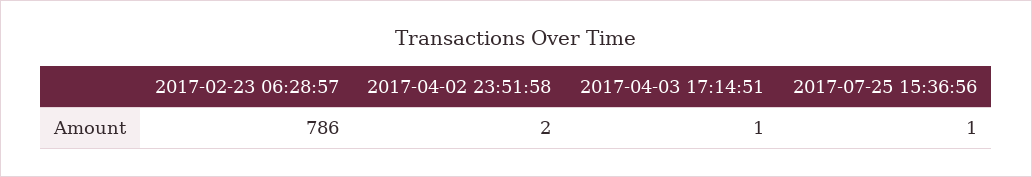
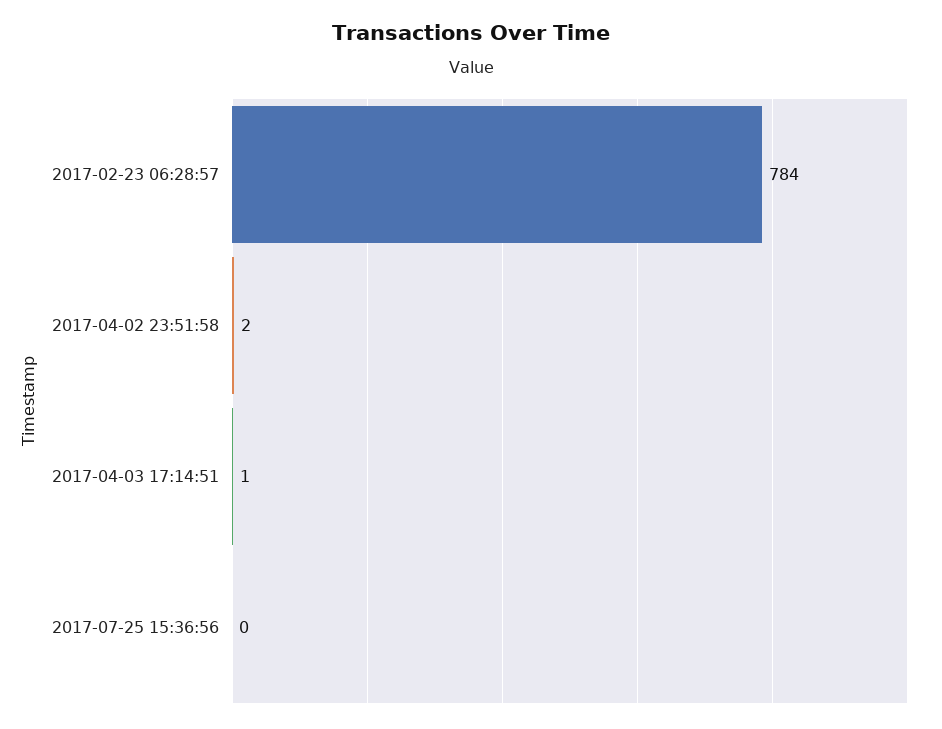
2017-02-23 06:28:57: 786 -> 784
2017-07-25 15:36:56: 1 -> 0

